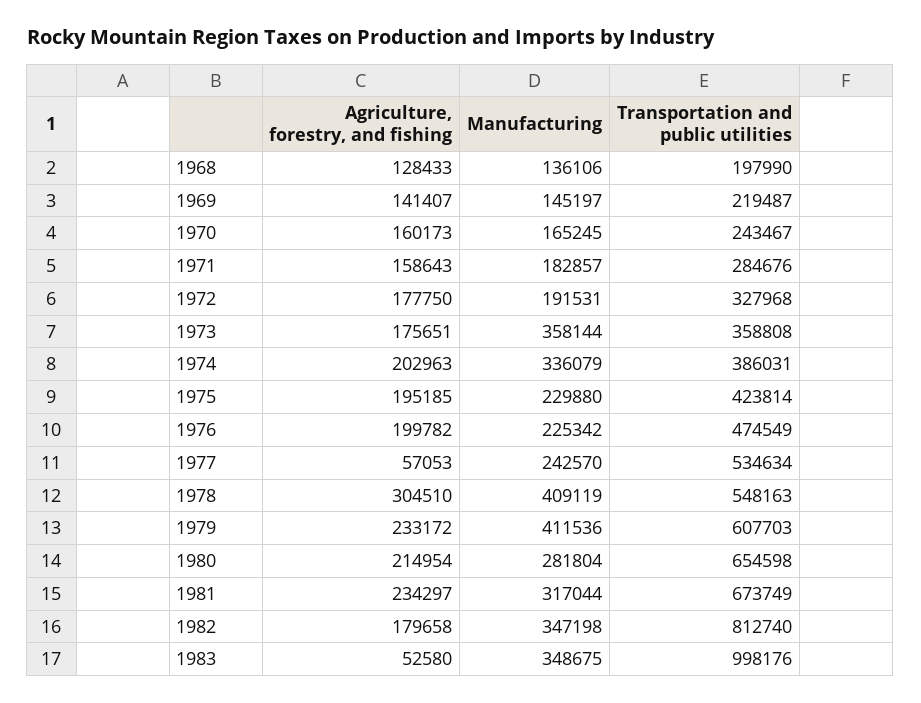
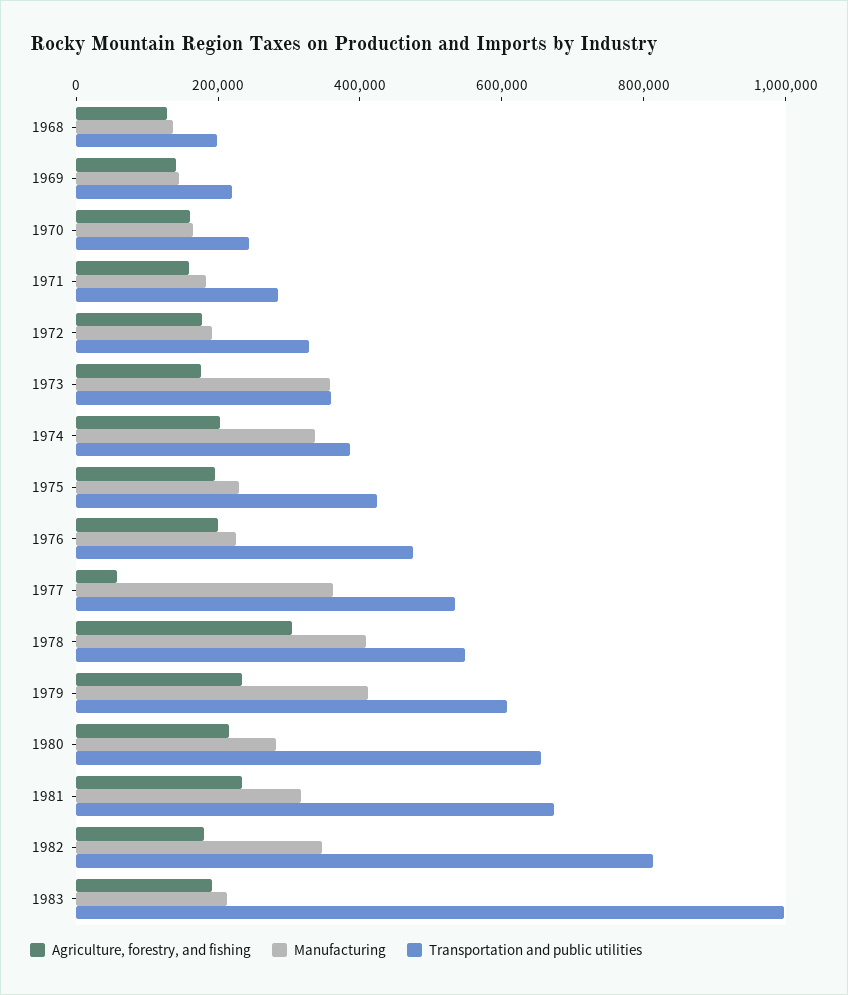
Manufacturing, 1977: 242570 -> 350000
Agriculture, forestry, and fishing, 1983: 52580 -> 200000
Manufacturing, 1983: 348675 -> 200000

